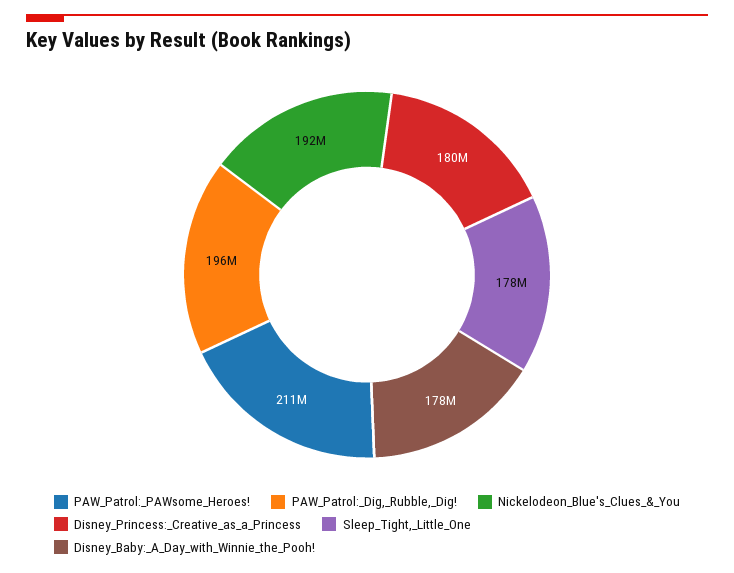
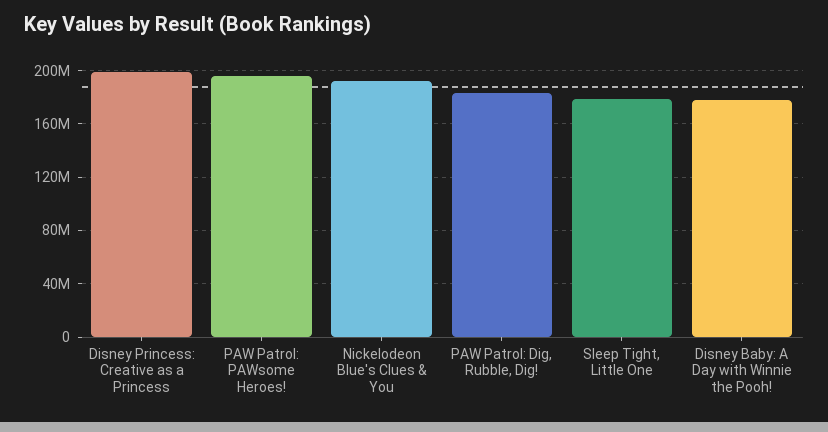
PAW_Patrol:_PAWsome_Heroes!: 211000000 -> 195000000
PAW_Patrol:_Dig,_Rubble,_Dig!: 196000000 -> 185000000
Disney_Princess:_Creative_as_a_Princess: 180000000 -> 200000000

